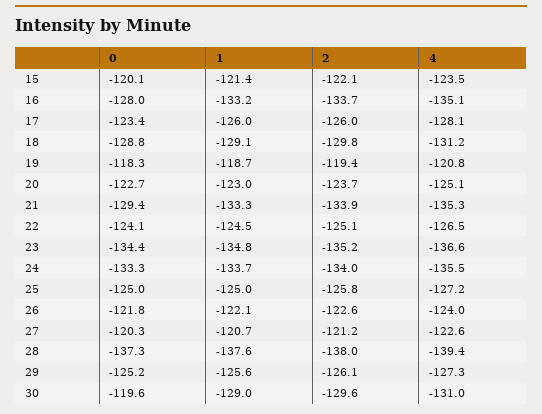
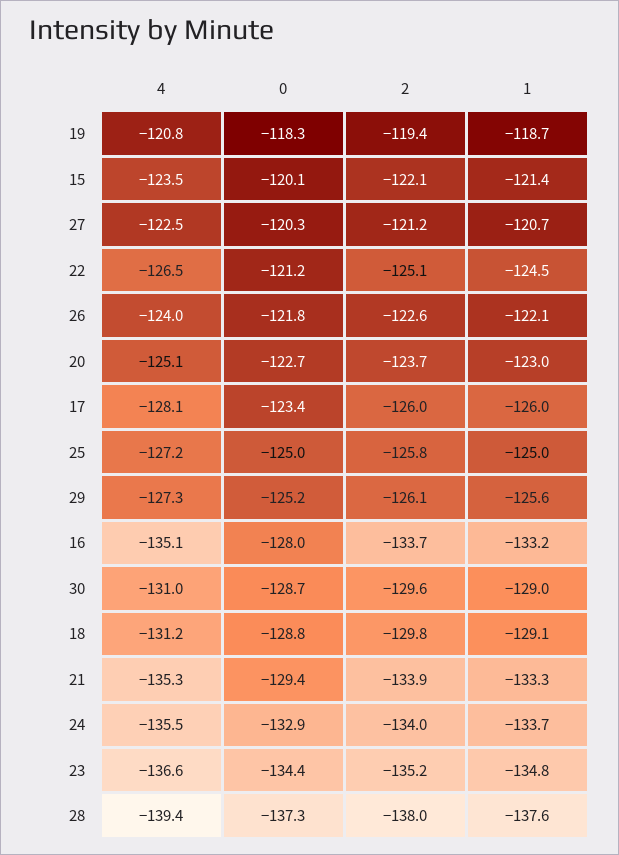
0, 22: -124.1 -> -121.2
0, 24: -133.3 -> -132.9
4, 27: -122.6 -> -122.5
0, 30: -119.6 -> -128.7

